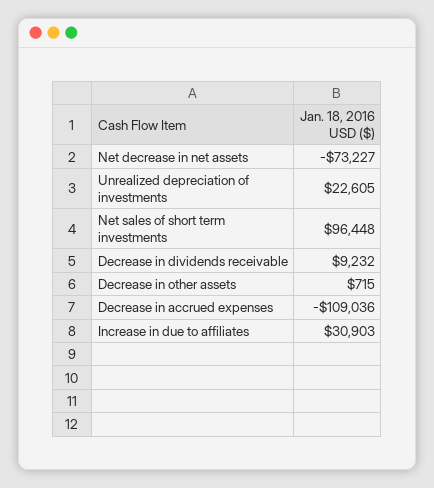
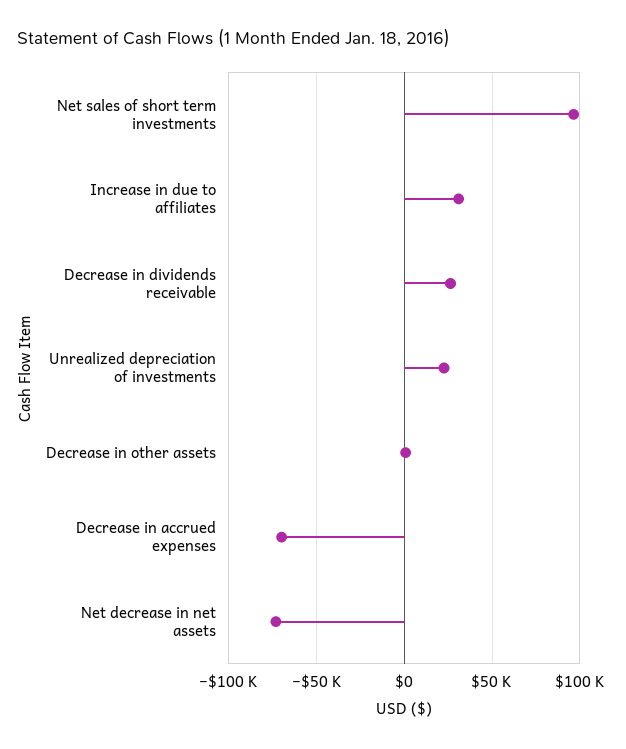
Decrease in dividends receivable: 9232 -> 25000
Decrease in accrued expenses: -109036 -> -70000

